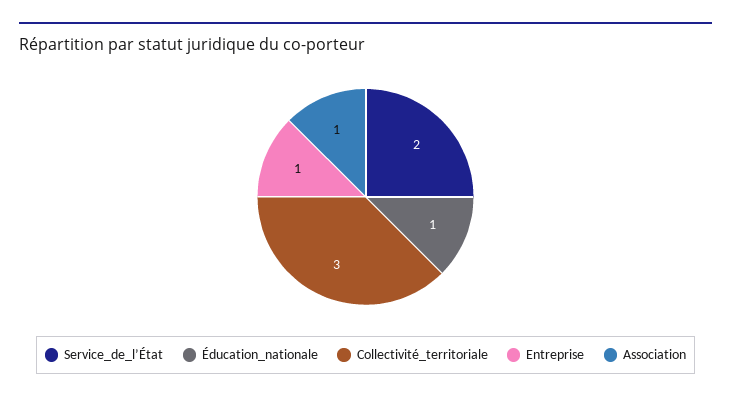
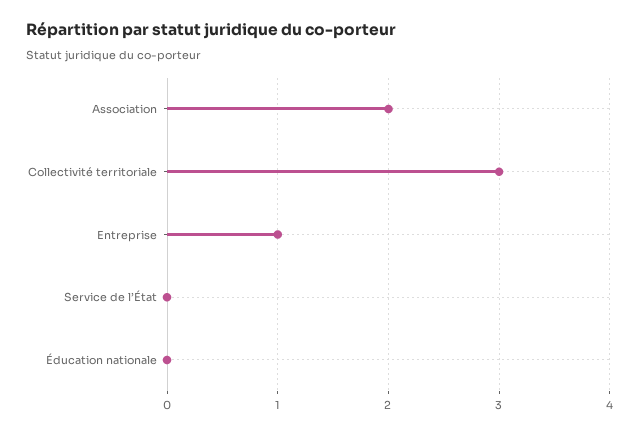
Service_de_l’État: 2 -> 0
Éducation_nationale: 1 -> 0
Association: 1 -> 2

